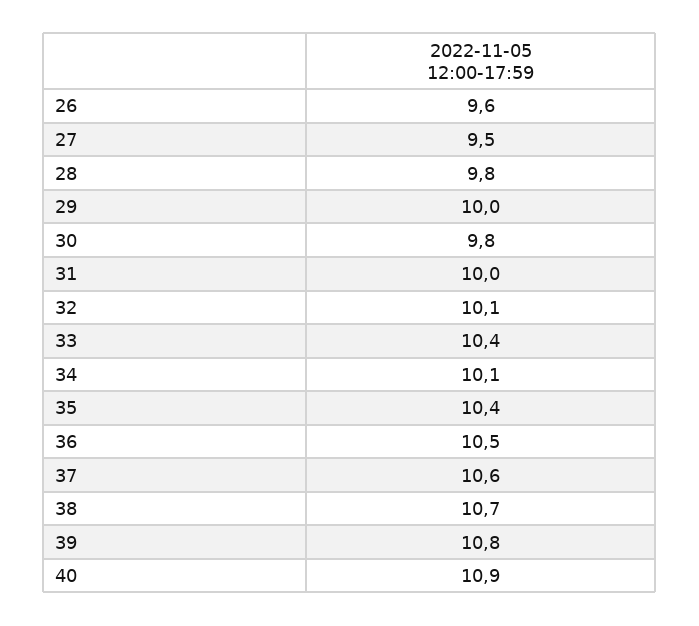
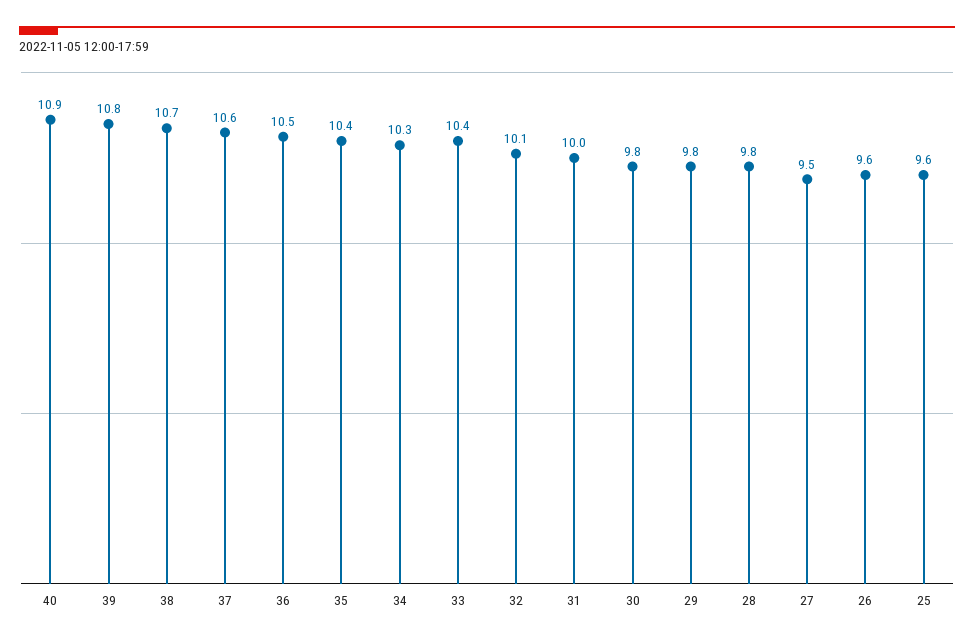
29: 10 -> 9.8
34: 10.1 -> 10.3
25: none -> 9.6

